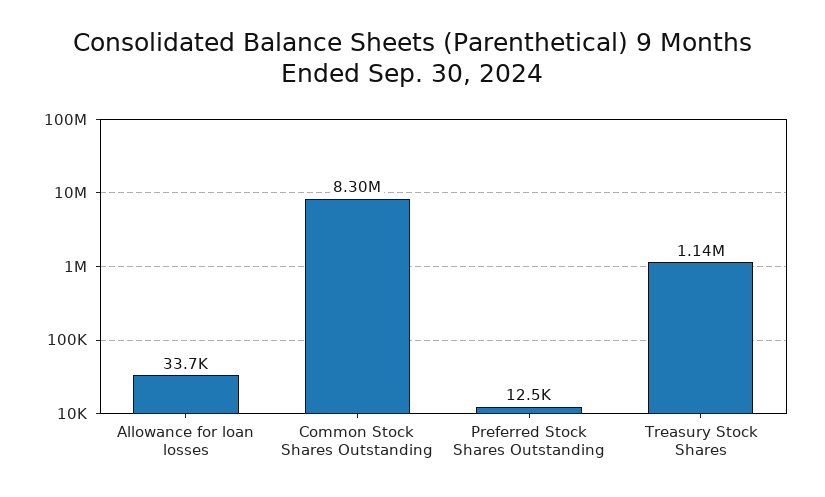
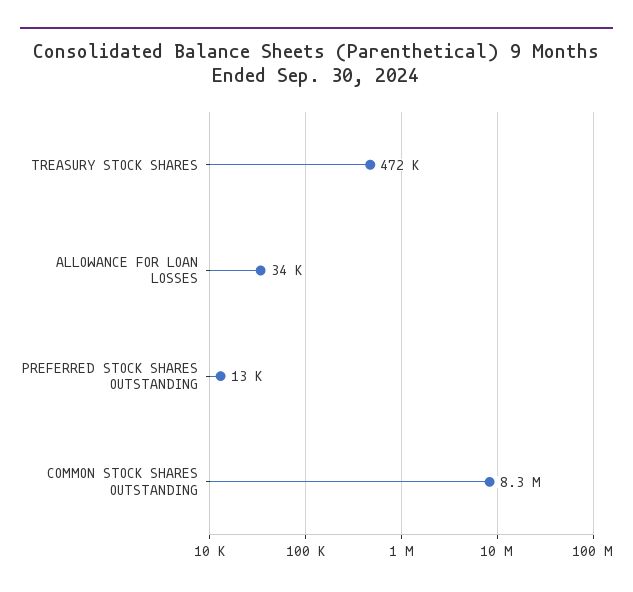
Treasury Stock Shares: 1140000 -> 472000

